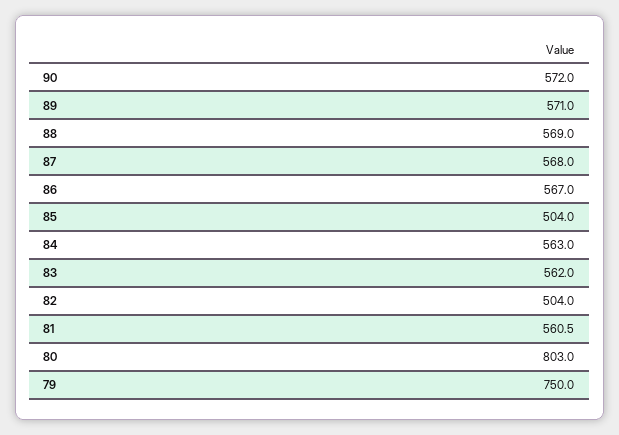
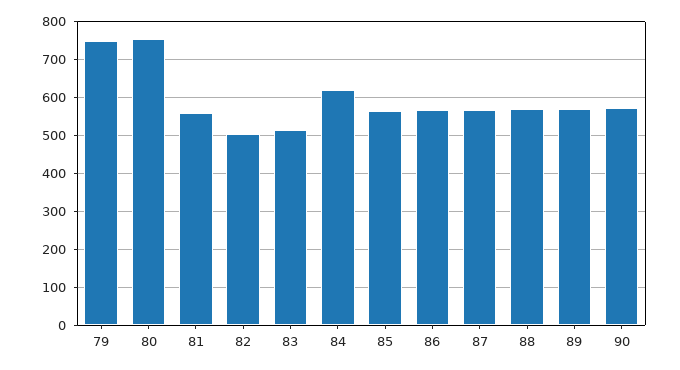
85: 504 -> 560
84: 563 -> 620
83: 562 -> 520
80: 803 -> 760

